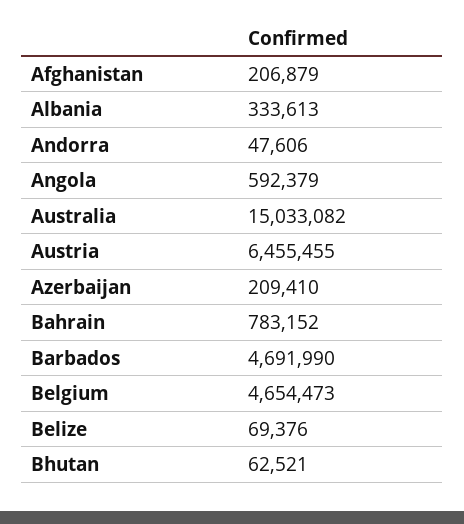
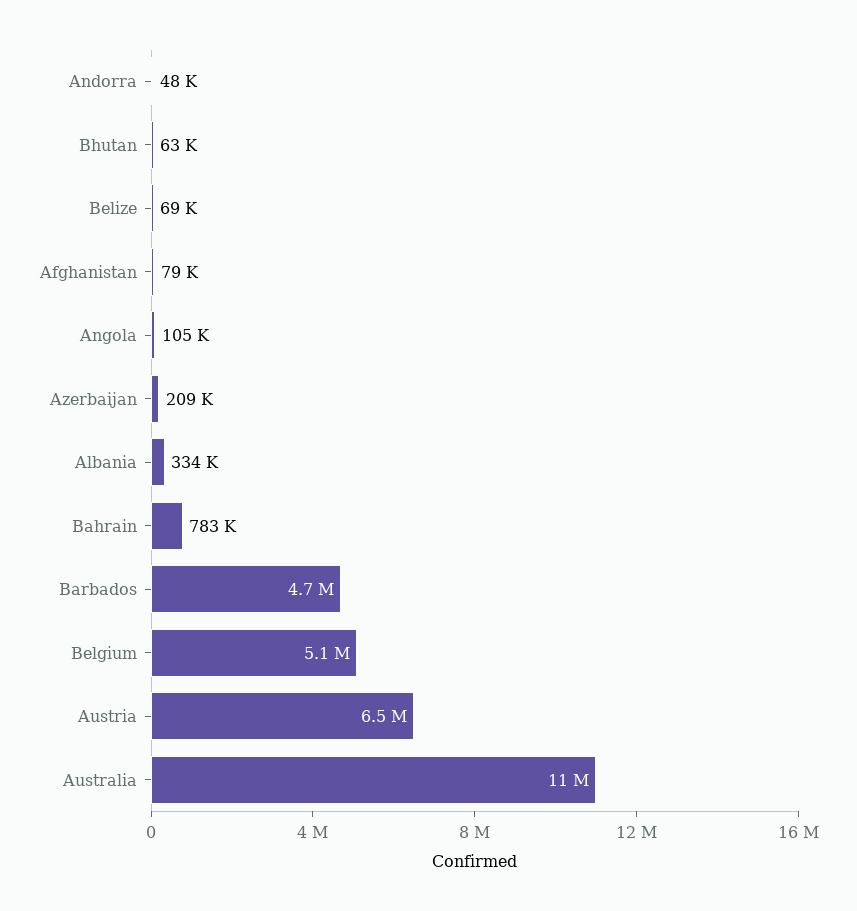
Afghanistan: 206879 -> 79000
Angola: 592379 -> 105000
Australia: 15033082 -> 11000000
Belgium: 4654473 -> 5100000

